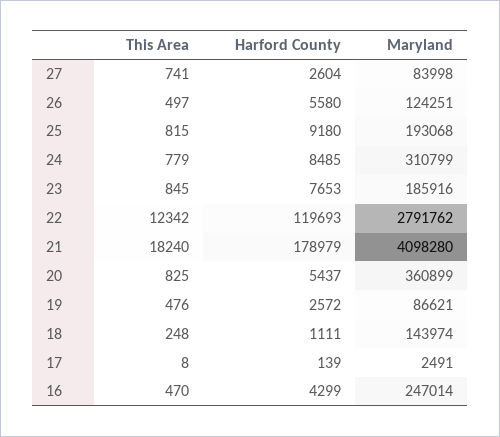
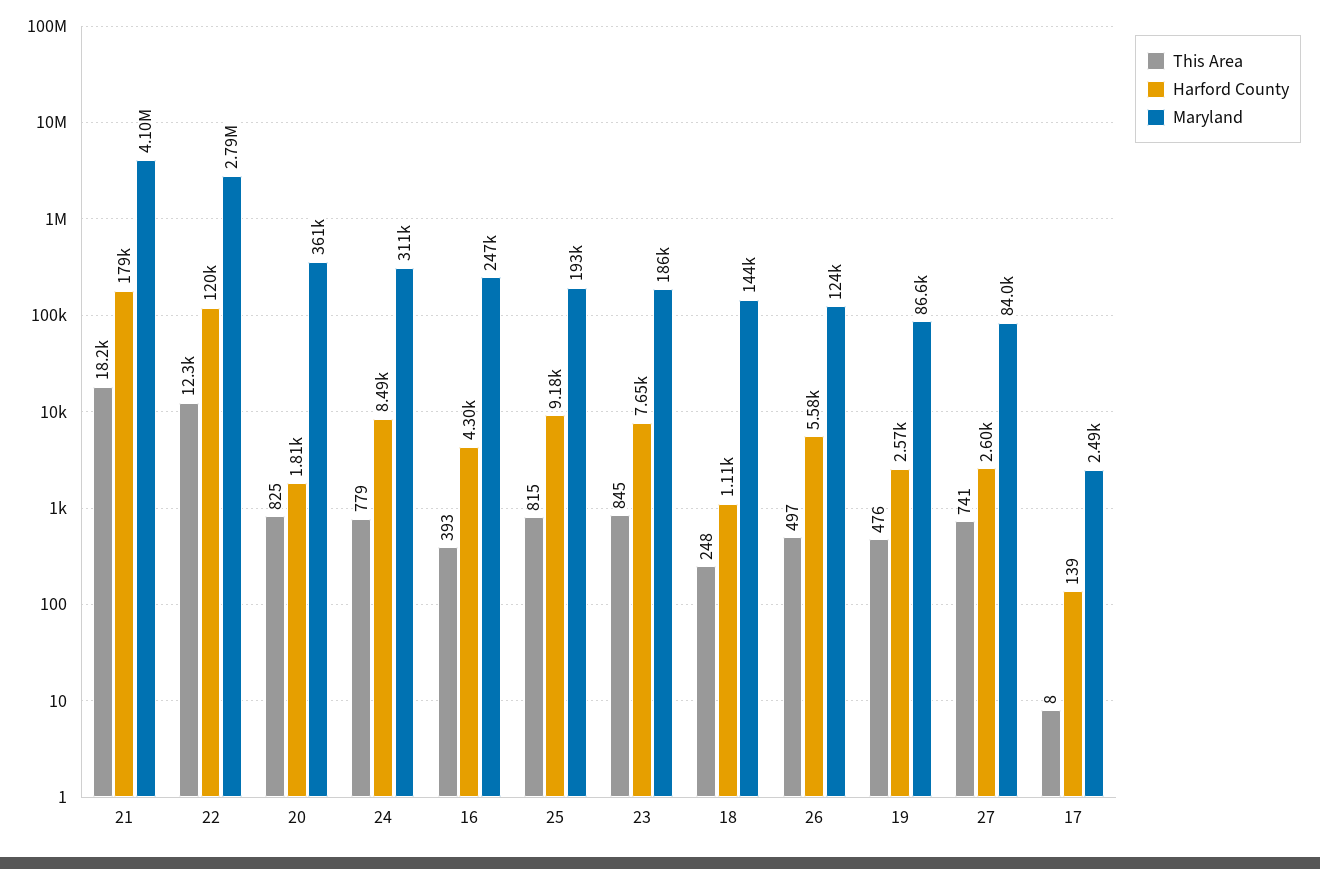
Harford County, 20: 5437 -> 1810
This Area, 16: 470 -> 393

